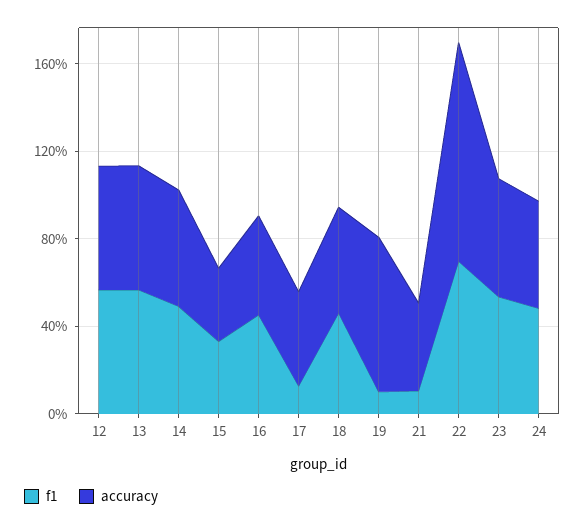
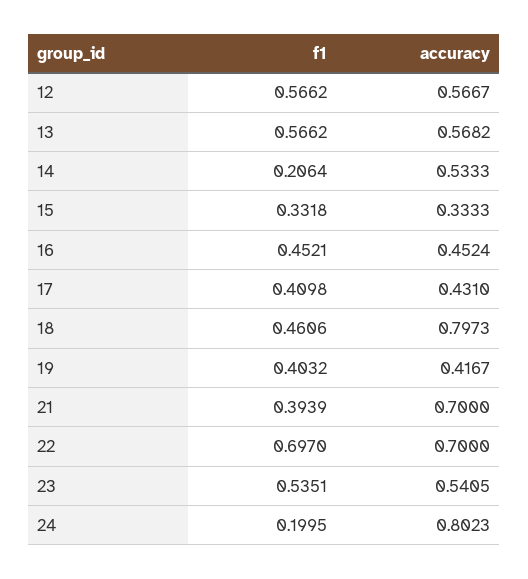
f1, 14: 0.5 -> 0.2064
f1, 17: 0.1 -> 0.4098
accuracy, 18: 0.5 -> 0.7973
f1, 19: 0.1 -> 0.4032
accuracy, 19: 0.7 -> 0.4167
f1, 21: 0.1 -> 0.3939
accuracy, 21: 0.4 -> 0.7
accuracy, 22: 1 -> 0.7
f1, 24: 0.5 -> 0.1995
accuracy, 24: 0.5 -> 0.8023

